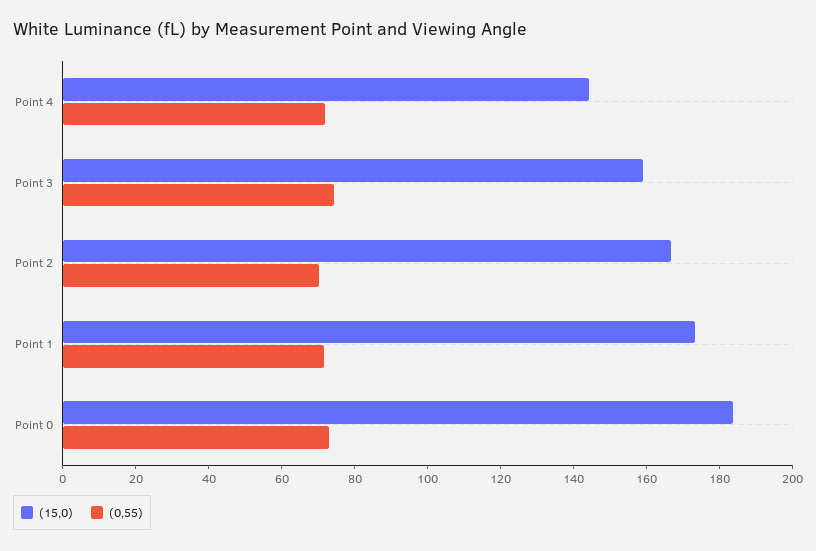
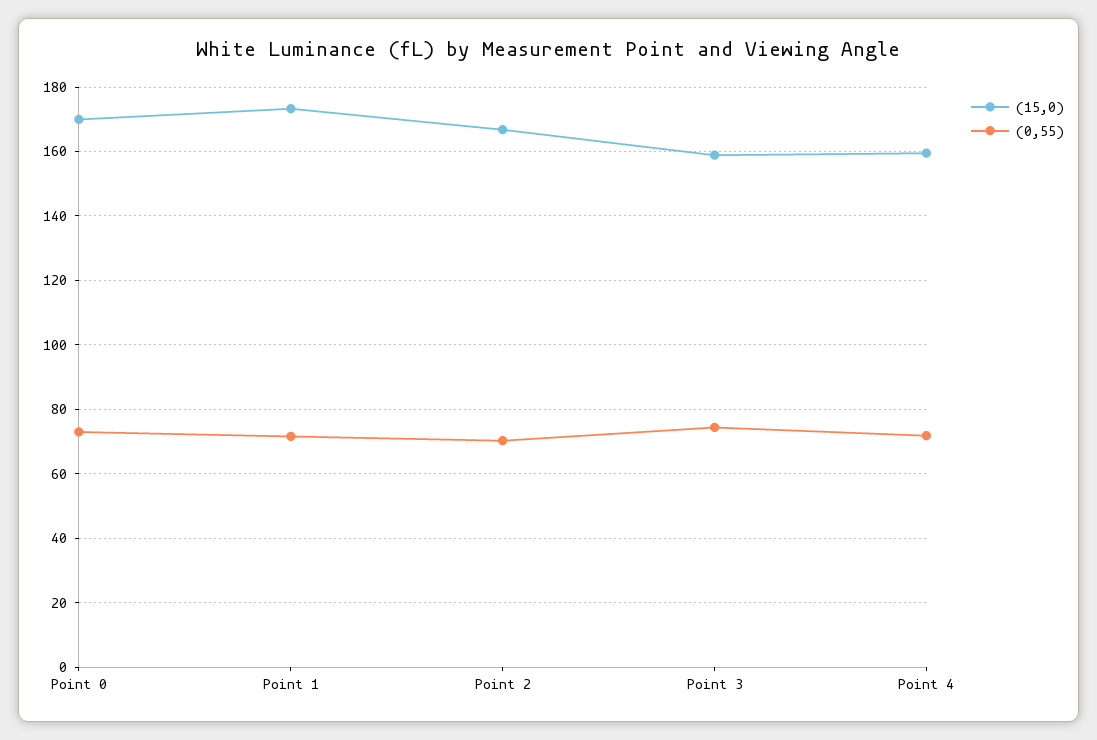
(15,0), Point 4: 145 -> 160
(15,0), Point 0: 185 -> 170

